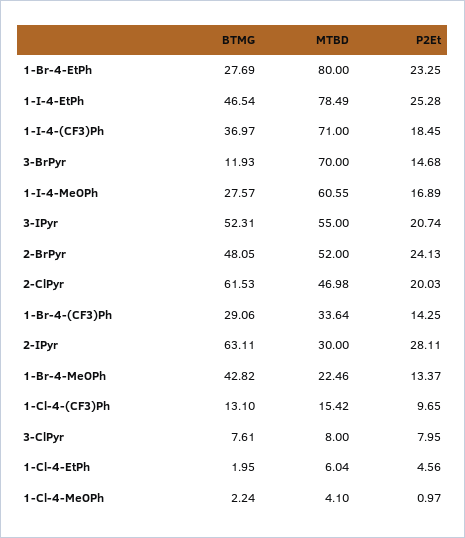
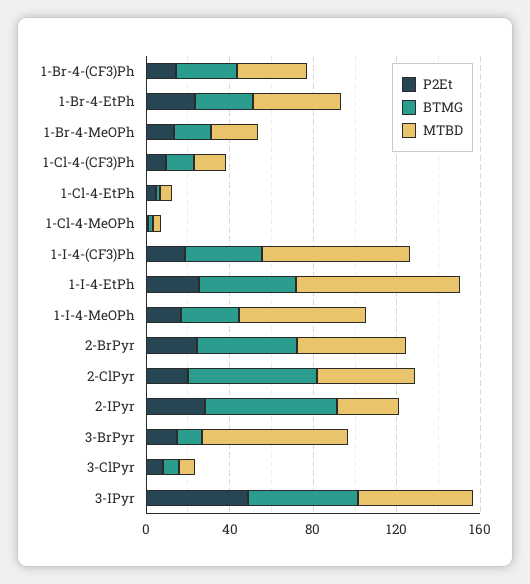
MTBD, 1-Br-4-EtPh: 80 -> 40
P2Et, 3-IPyr: 20.74 -> 50
BTMG, 1-Br-4-MeOPh: 42.82 -> 20

